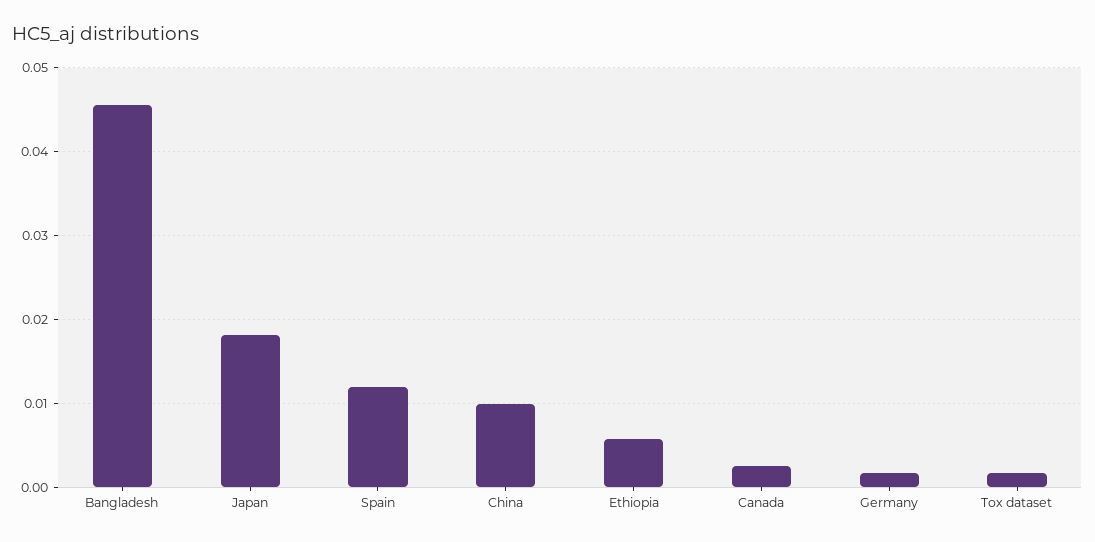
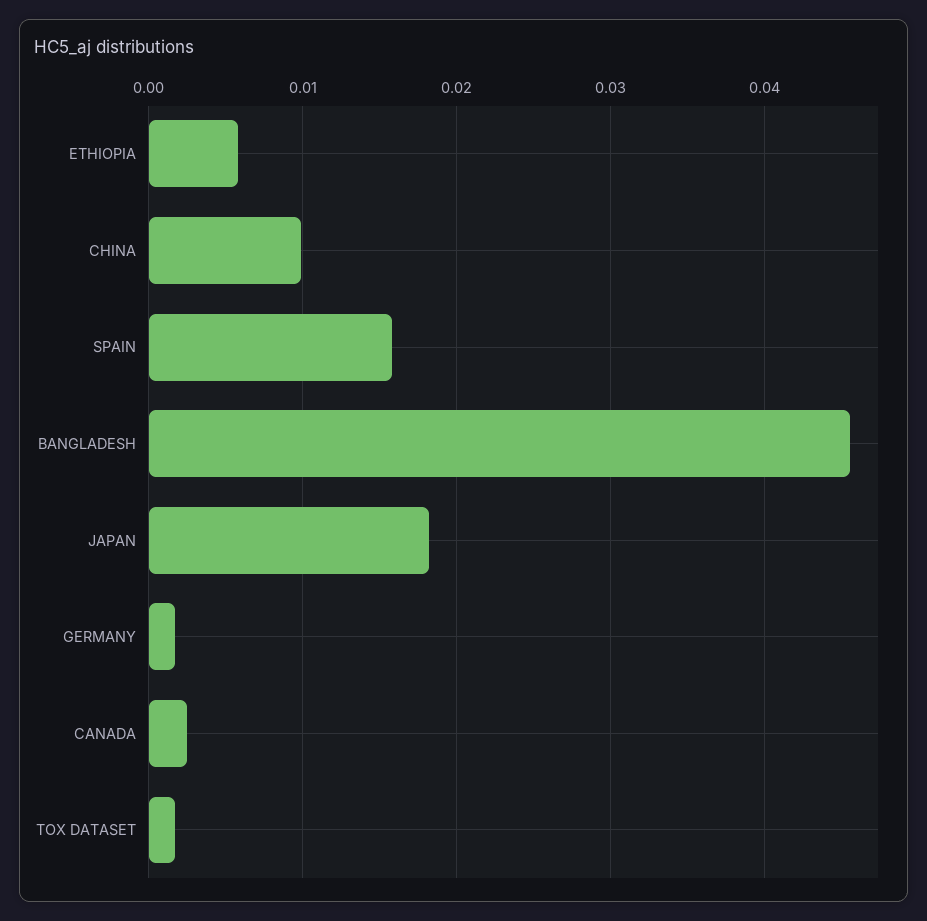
Spain: 0.012 -> 0.016

